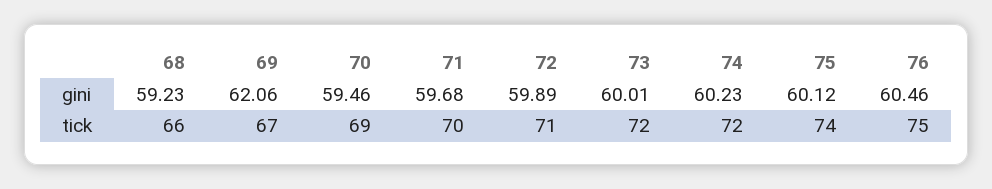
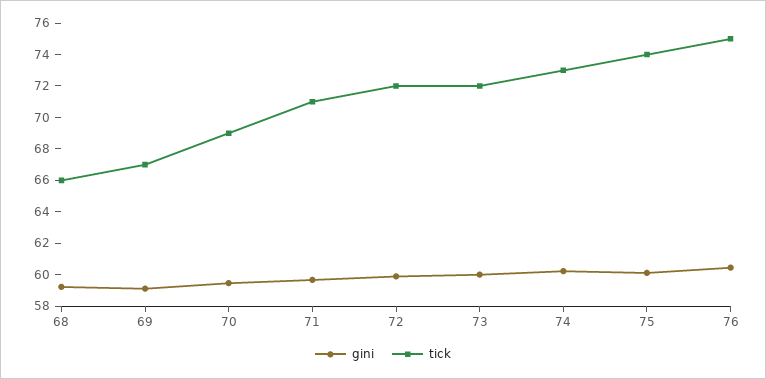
gini, 69: 62.06 -> 59
tick, 71: 70 -> 71
tick, 72: 71 -> 72
tick, 74: 72 -> 73

